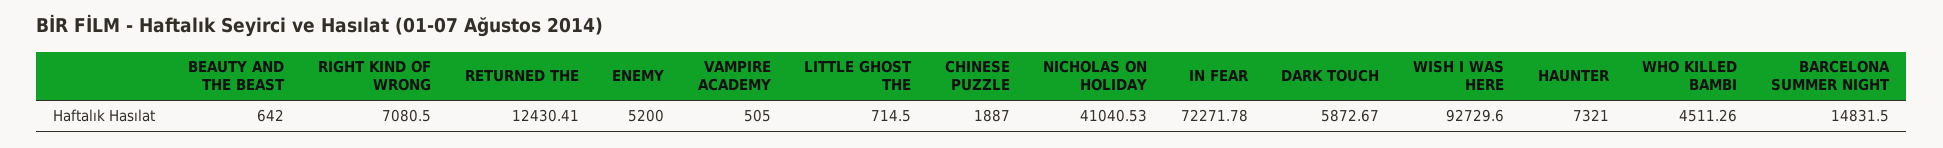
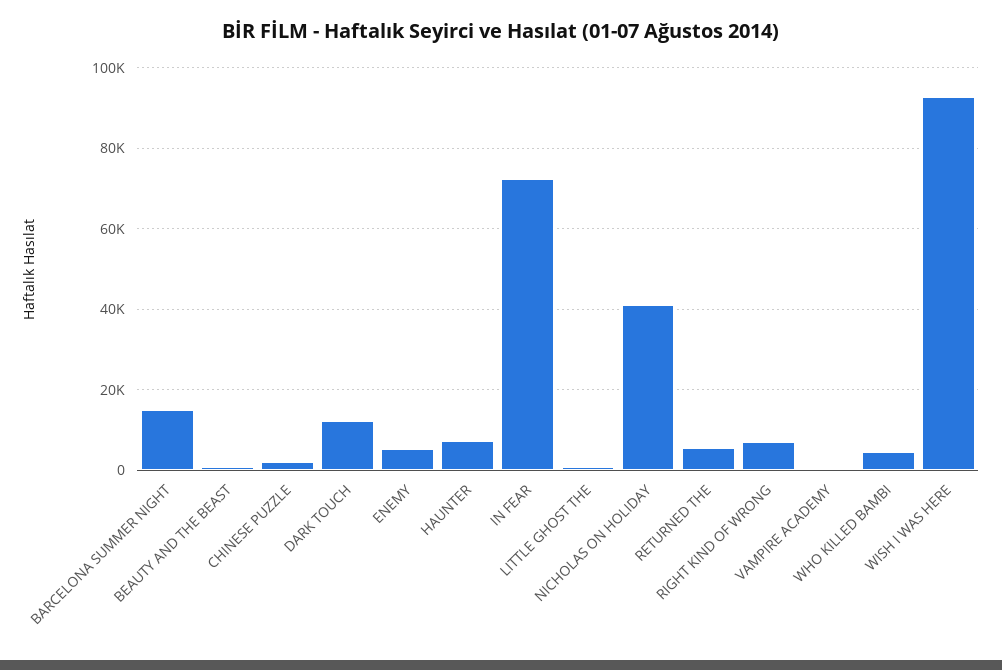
RETURNED THE: 12430.41 -> 6000
DARK TOUCH: 5872.67 -> 12000

